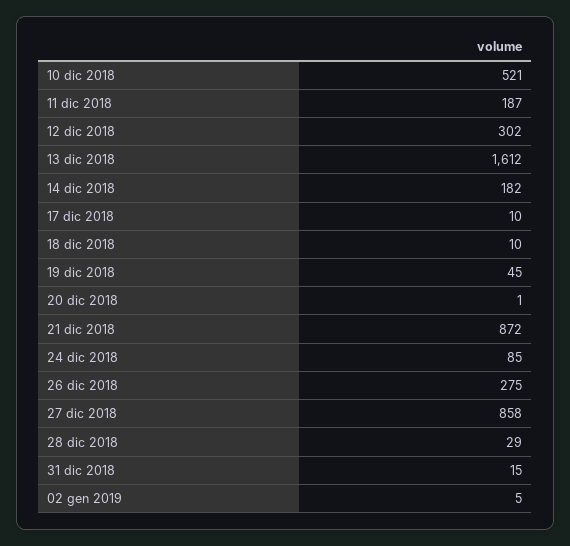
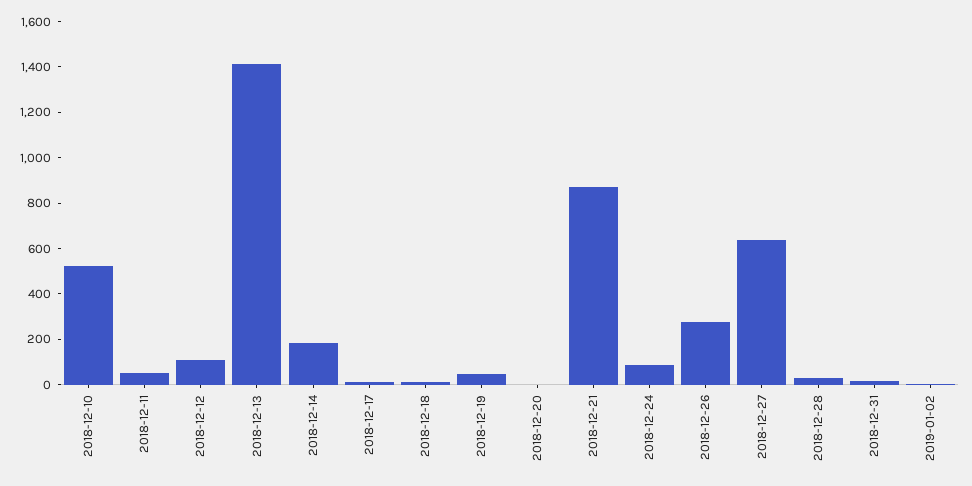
11 dic 2018: 187 -> 50
12 dic 2018: 302 -> 100
13 dic 2018: 1612 -> 1400
27 dic 2018: 858 -> 650

